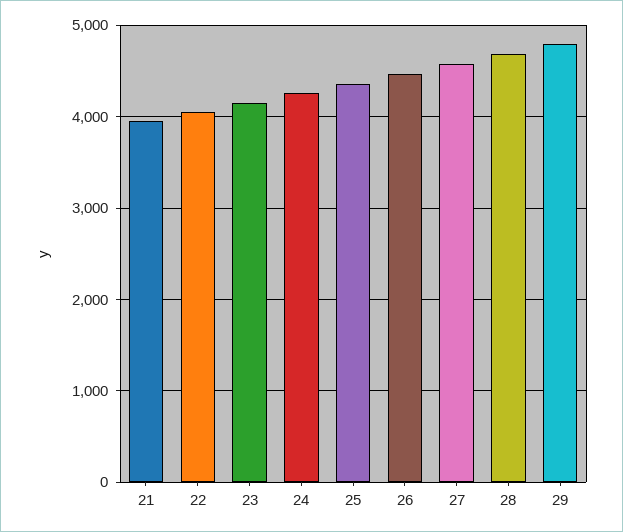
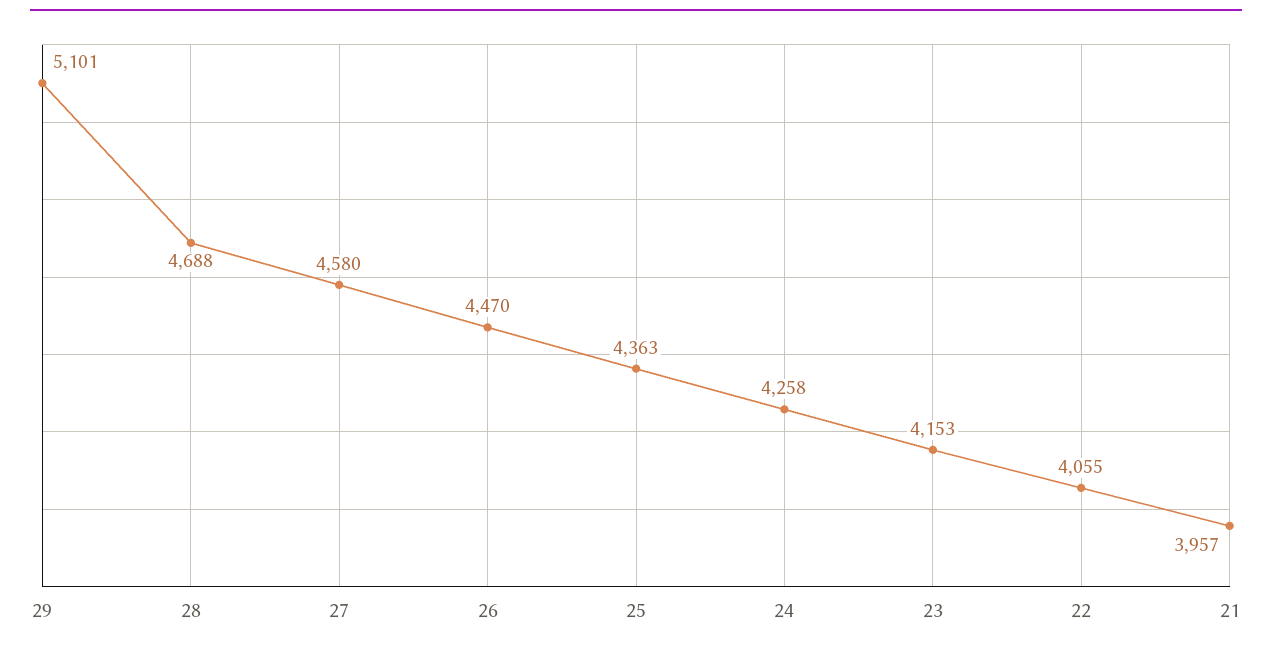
29: 4800 -> 5101

